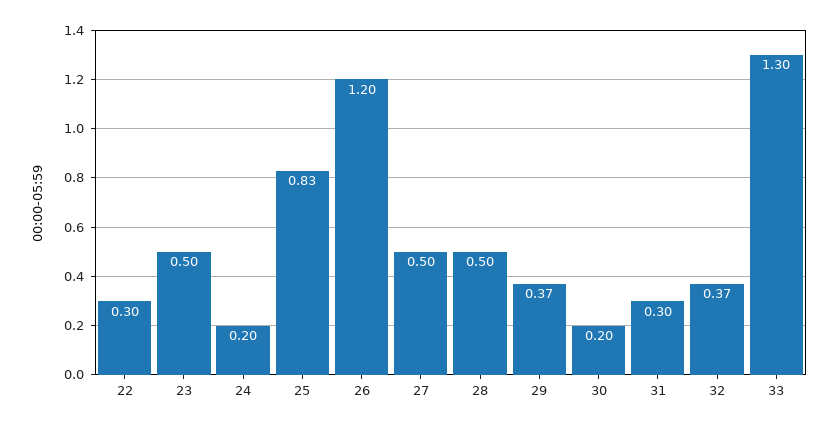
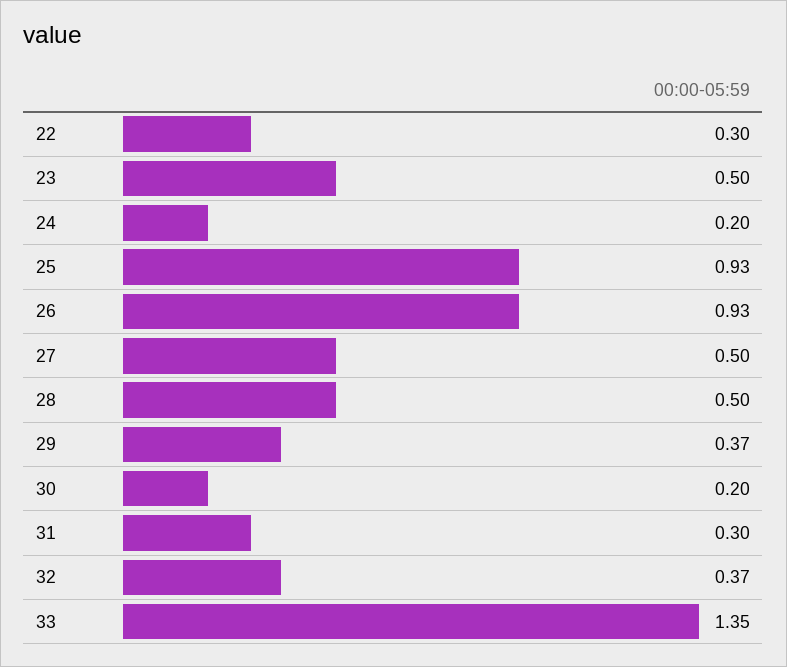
25: 0.83 -> 0.93
26: 1.2 -> 0.93
33: 1.3 -> 1.35

